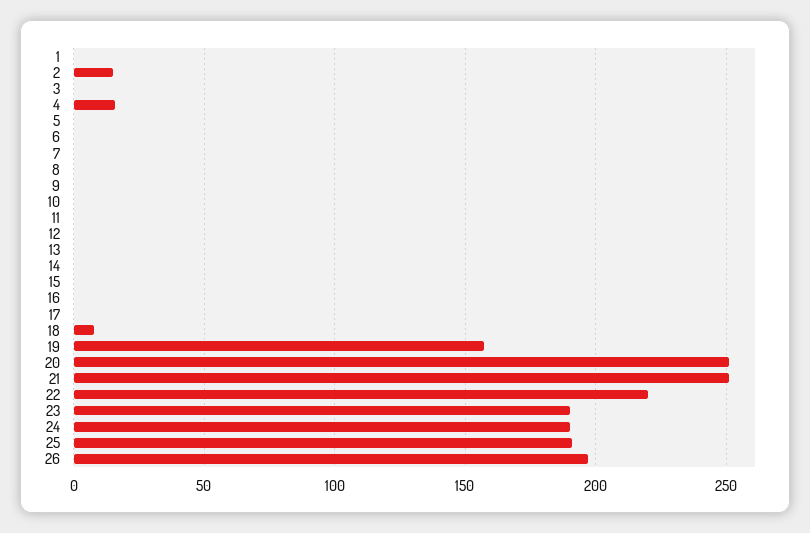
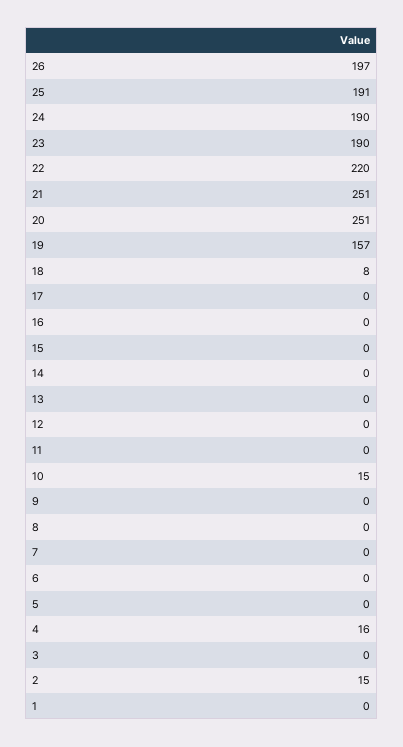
10: 0 -> 15

